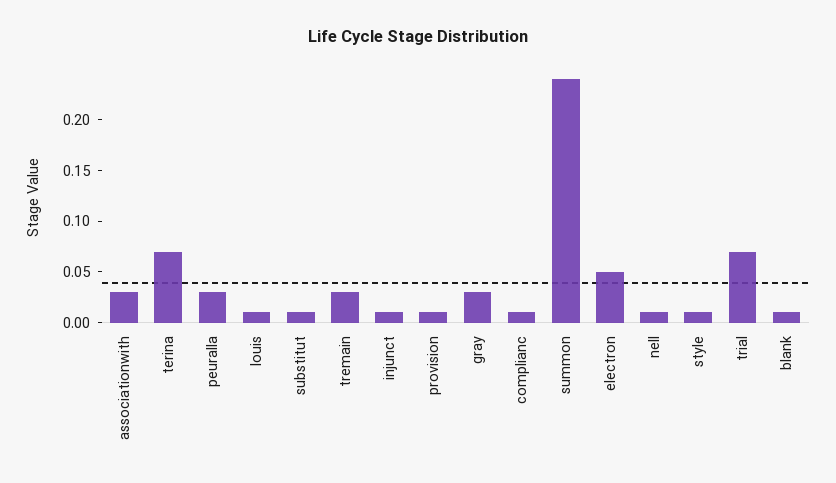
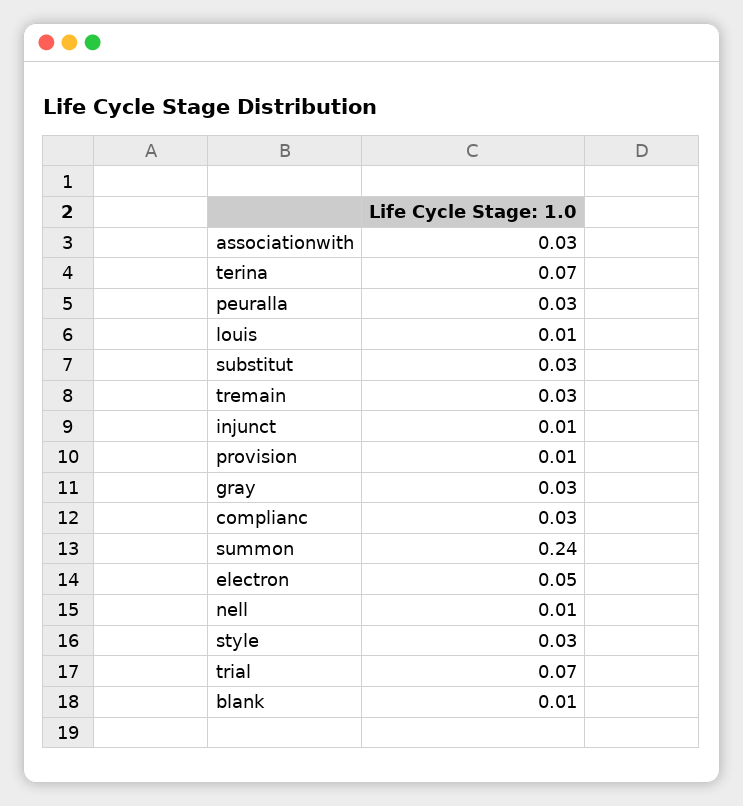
substitut: 0.01 -> 0.03
complianc: 0.01 -> 0.03
style: 0.01 -> 0.03

